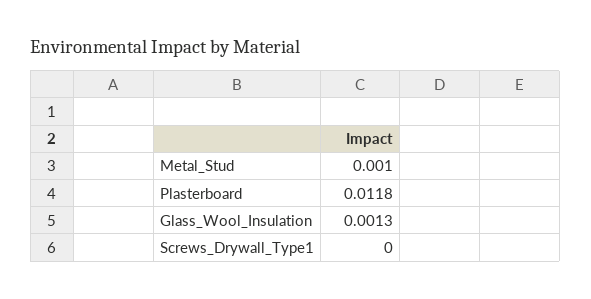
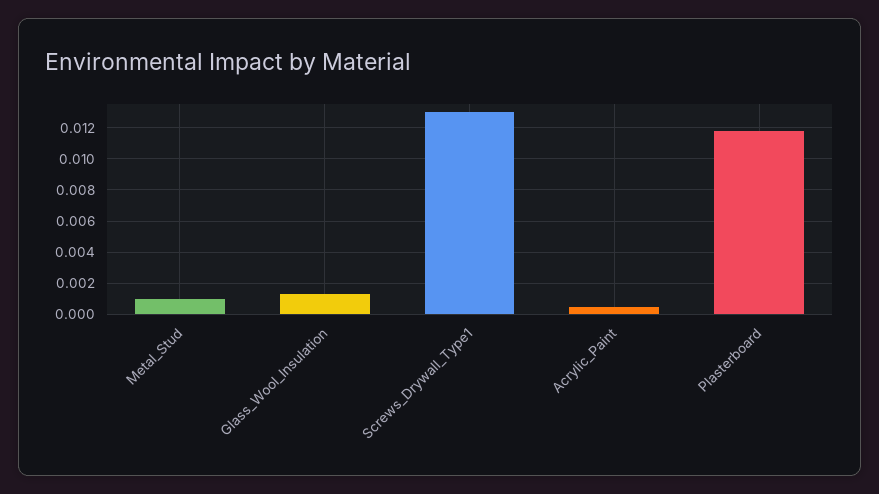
Screws_Drywall_Type1: 0 -> 0.013
Acrylic_Paint: none -> 0.0005

